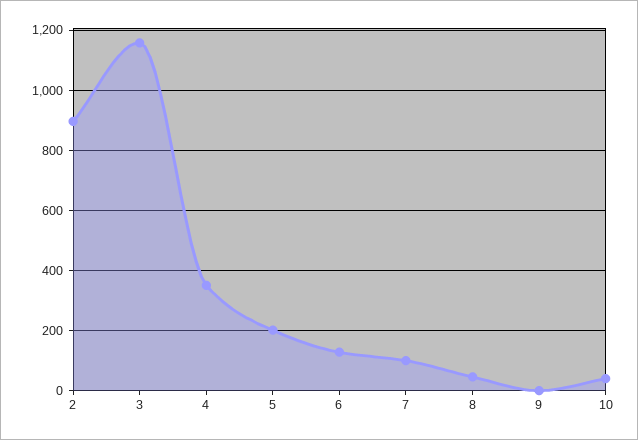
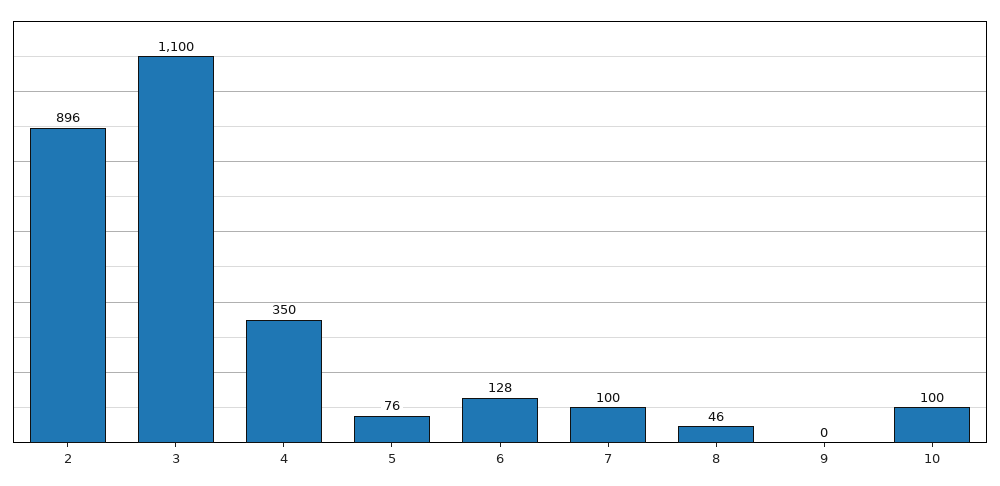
3: 1160 -> 1100
5: 200 -> 76
10: 40 -> 100

